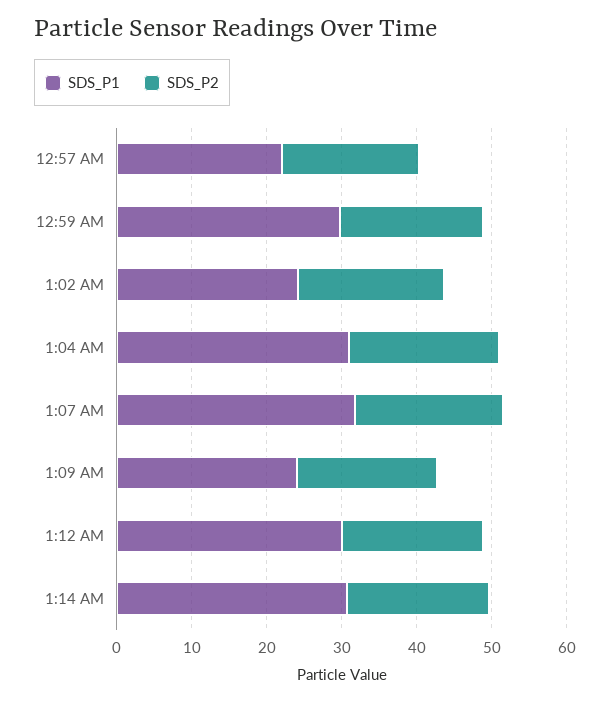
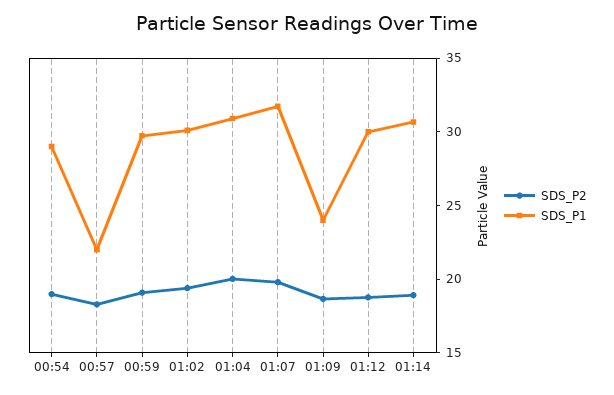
SDS_P1, 1:02 AM: 24 -> 30
SDS_P2, 00:54: none -> 19
SDS_P1, 00:54: none -> 29

